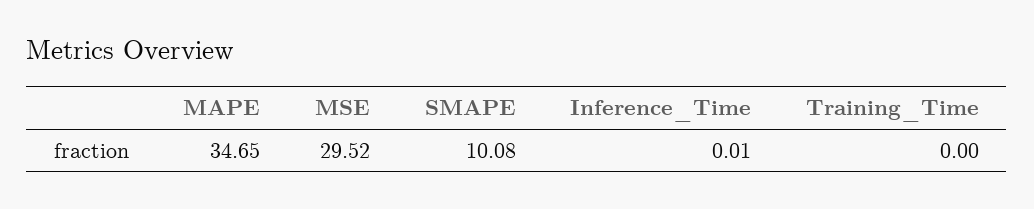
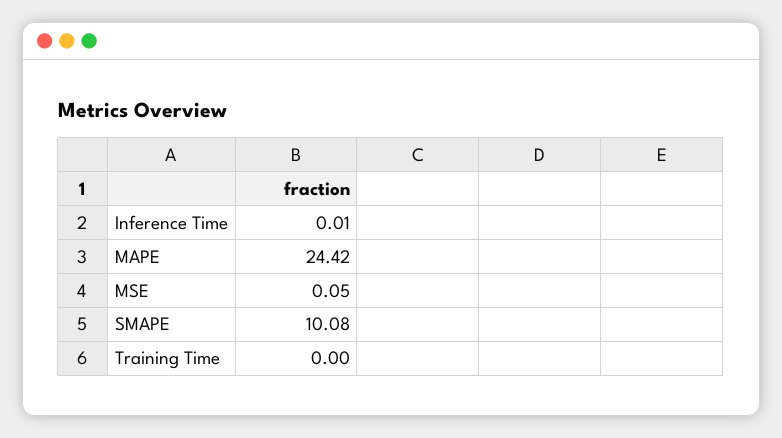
MAPE: 34.65 -> 24.42
MSE: 29.52 -> 0.05

